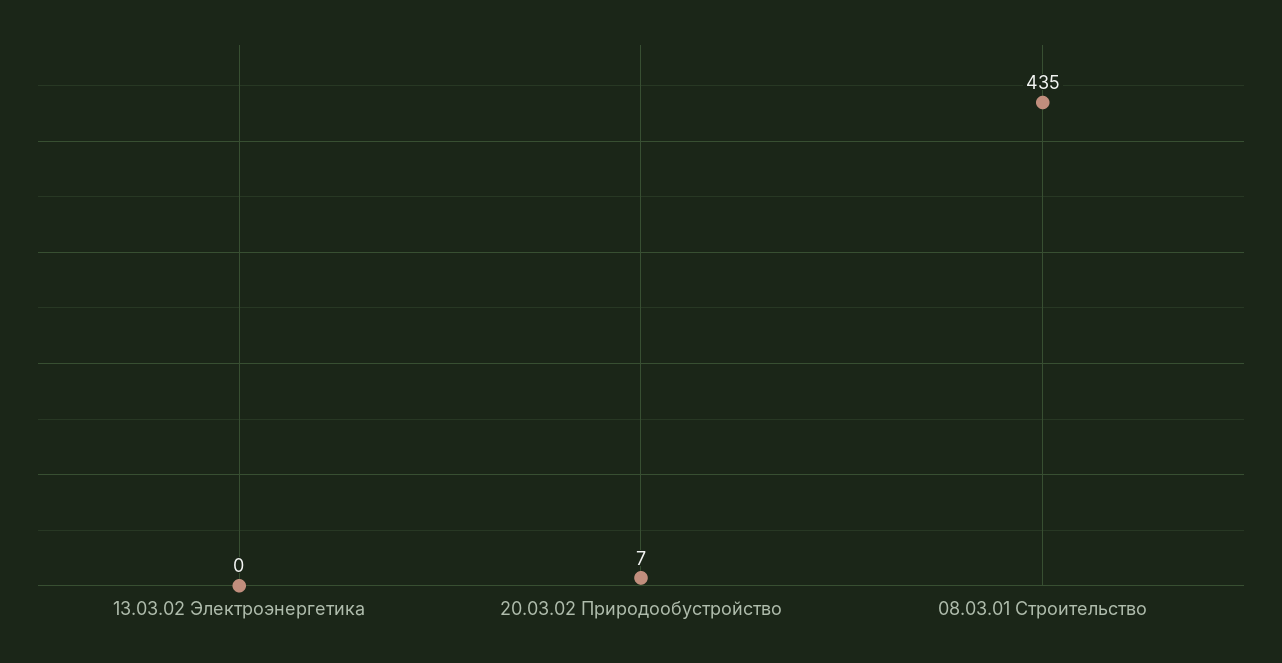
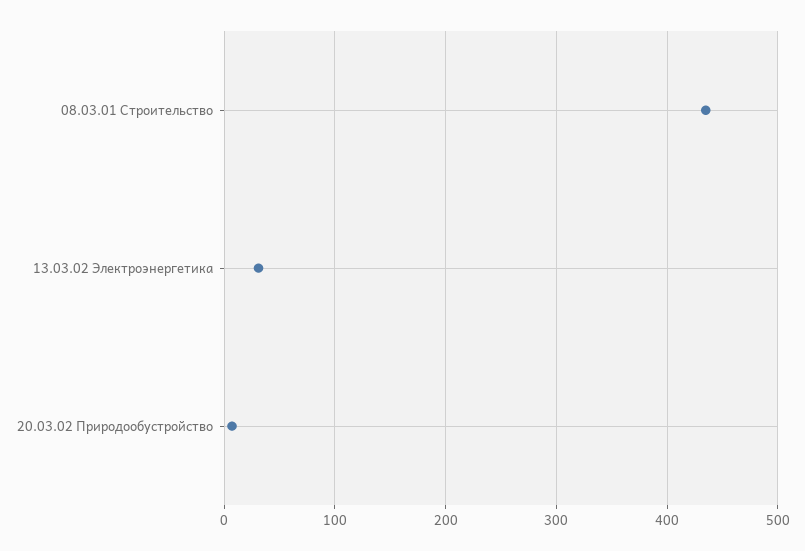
13.03.02 Электроэнергетика: 0 -> 30

